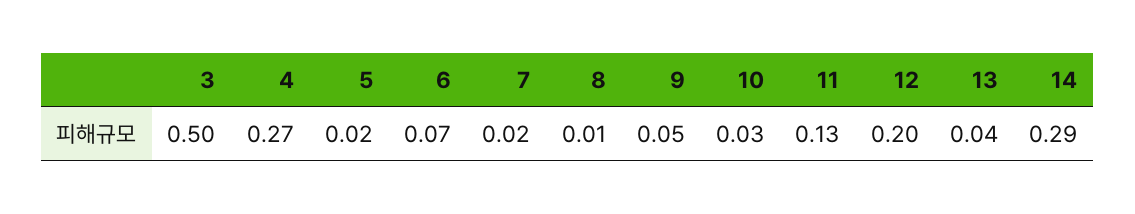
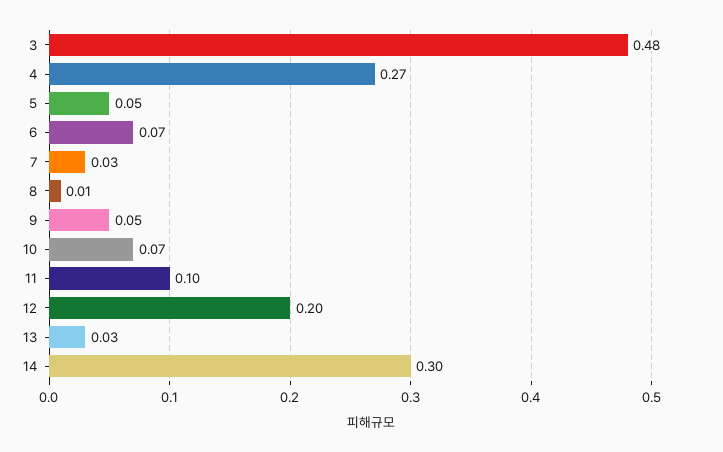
3: 0.5 -> 0.48
5: 0.02 -> 0.05
7: 0.02 -> 0.03
10: 0.03 -> 0.07
11: 0.13 -> 0.1
13: 0.04 -> 0.03
14: 0.29 -> 0.3

